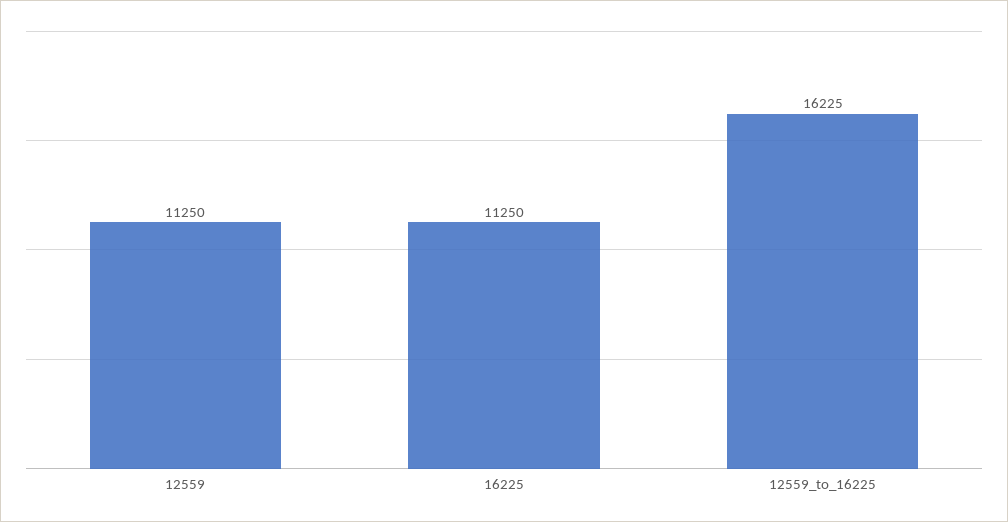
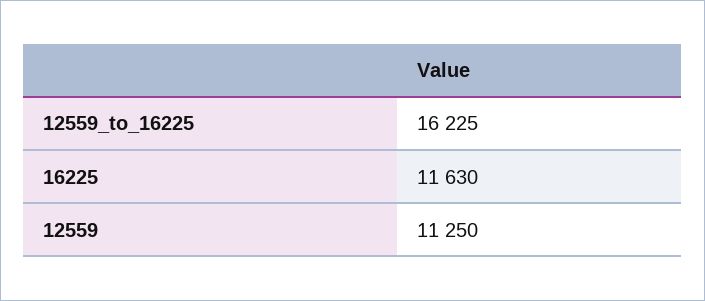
16225: 11250 -> 11630

